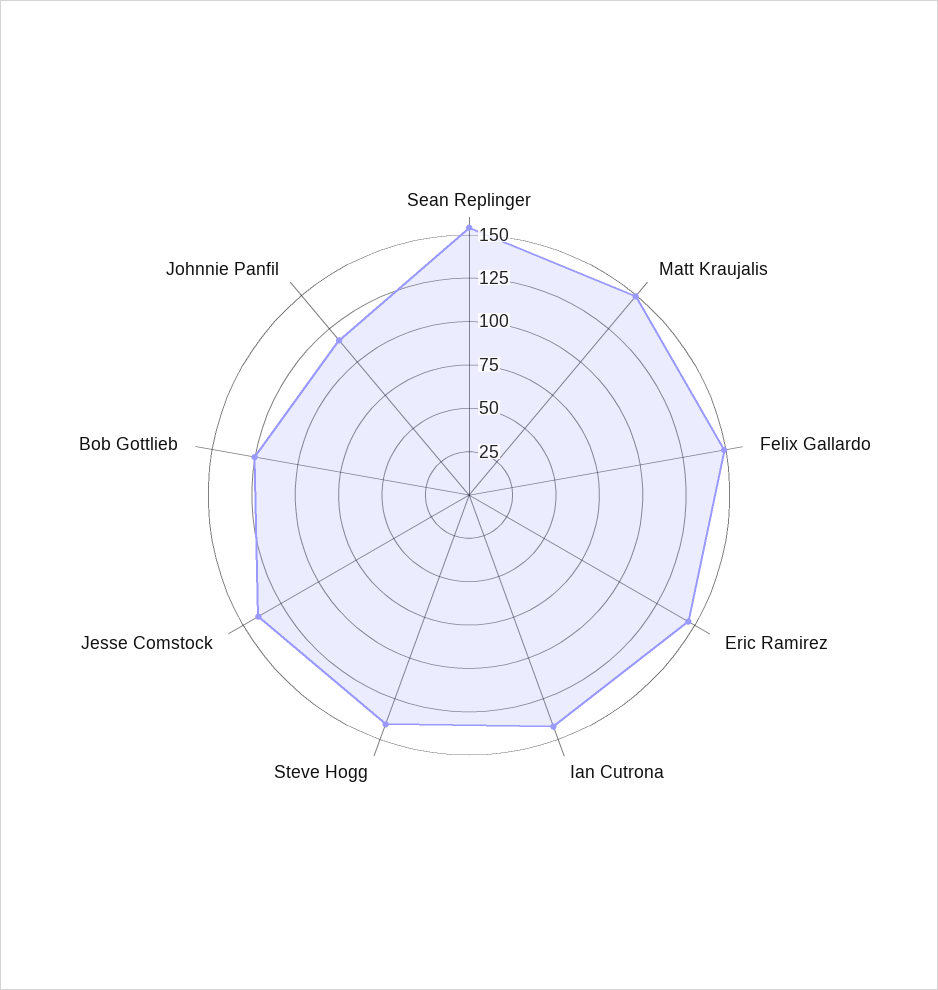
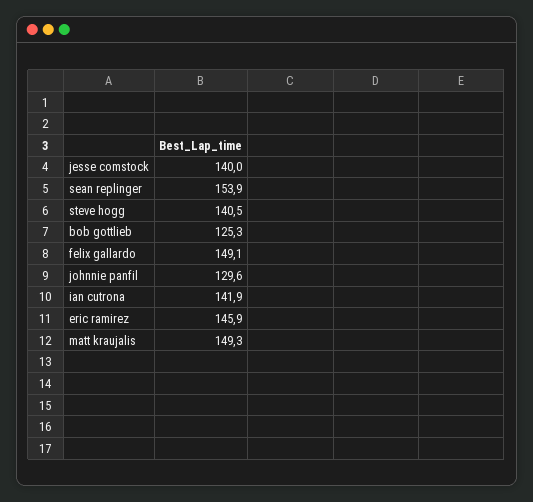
Johnnie Panfil: 115 -> 129.6

